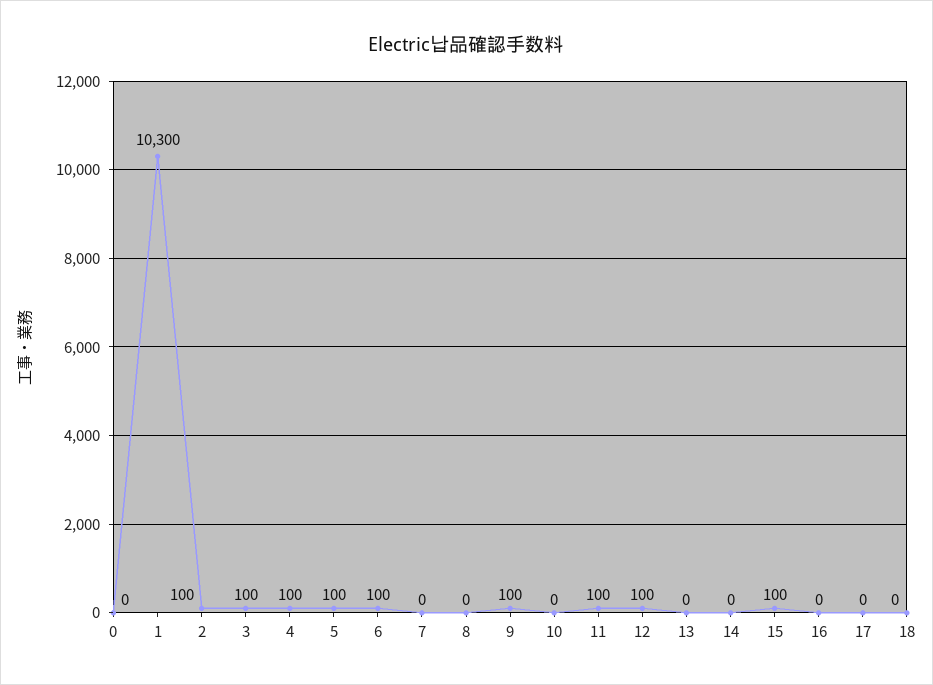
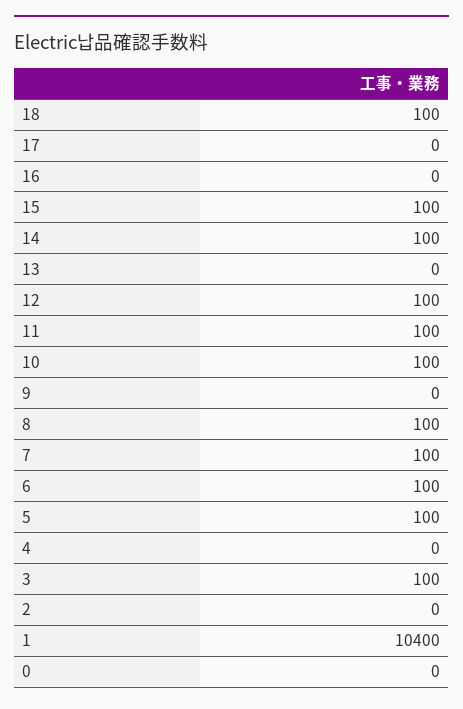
1: 10300 -> 10400
2: 100 -> 0
4: 100 -> 0
7: 0 -> 100
8: 0 -> 100
9: 100 -> 0
10: 0 -> 100
14: 0 -> 100
18: 0 -> 100

